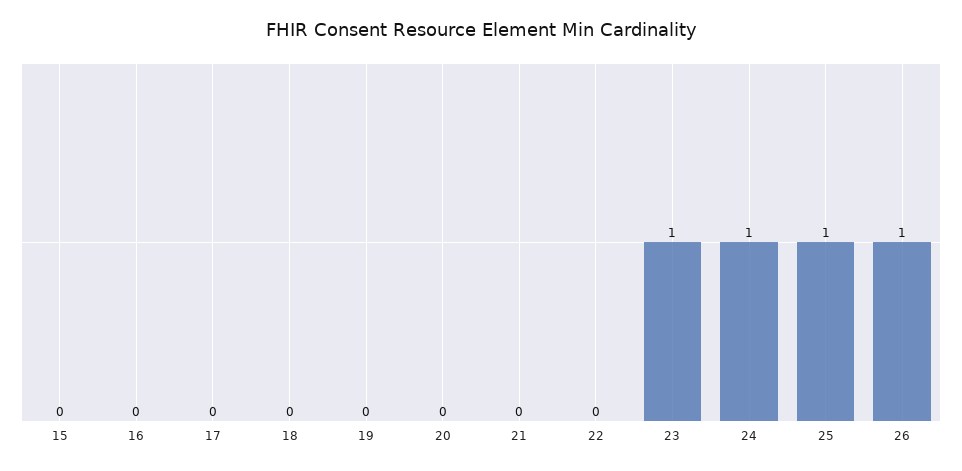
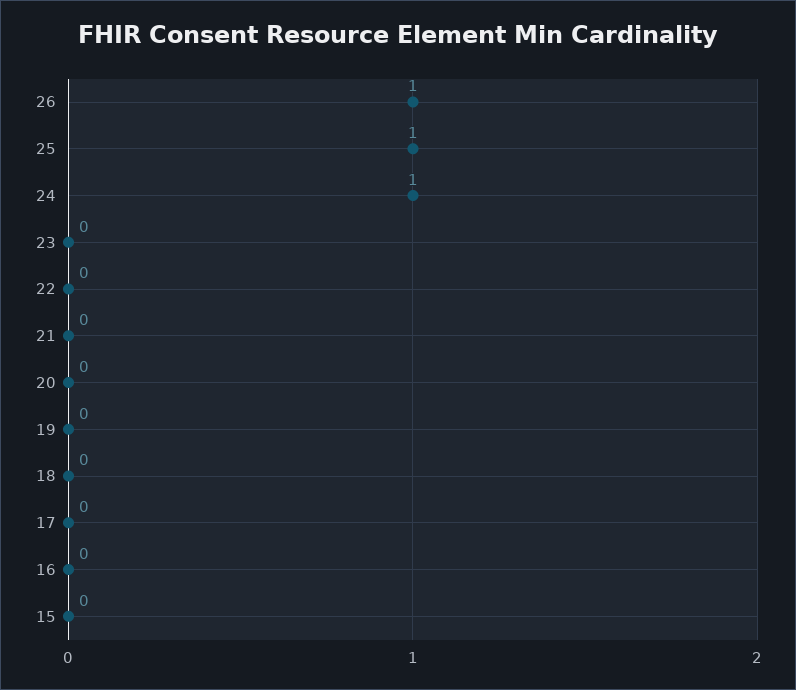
23: 1 -> 0

